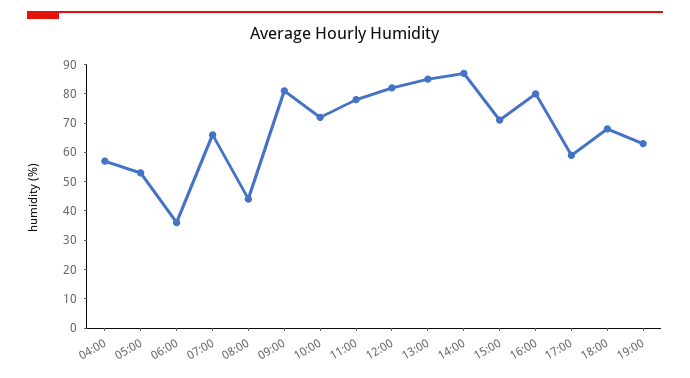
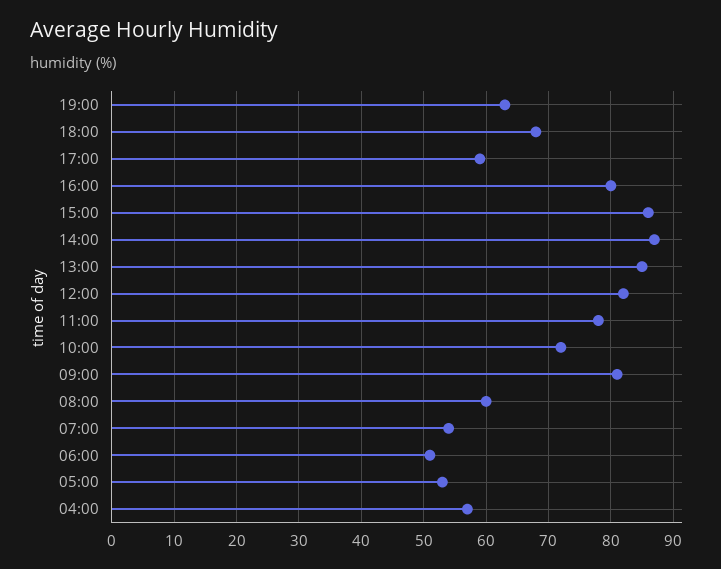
06:00: 35 -> 51
07:00: 65 -> 54
08:00: 45 -> 60
15:00: 70 -> 86

